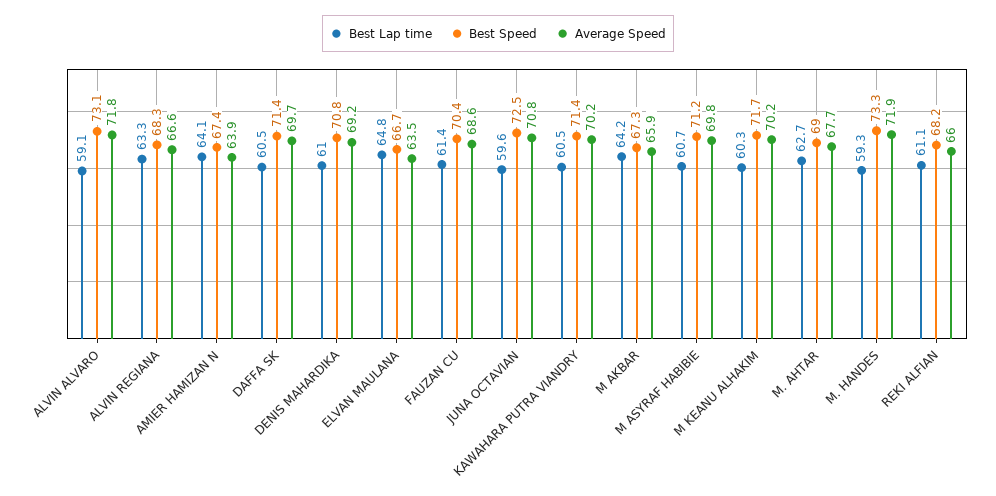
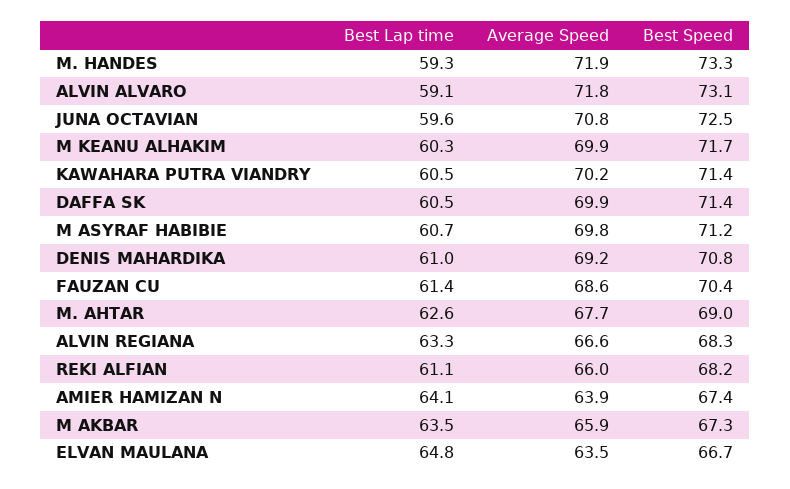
Average Speed, DAFFA SK: 69.7 -> 69.9
Best Lap time, M AKBAR: 64.2 -> 63.5
Average Speed, M KEANU ALHAKIM: 70.2 -> 69.9
Best Lap time, M. AHTAR: 62.7 -> 62.6

